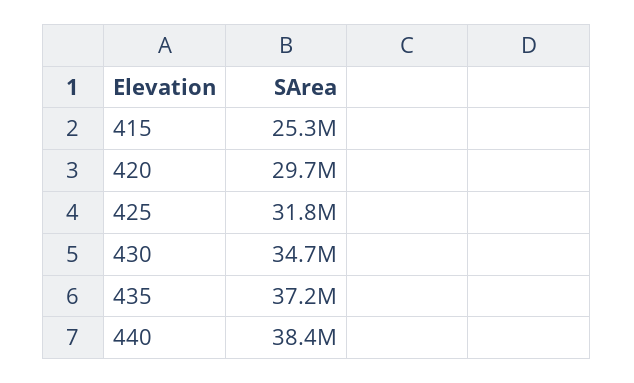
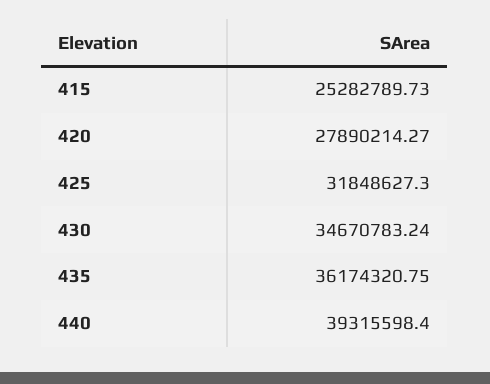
420: 29700000 -> 27890214.27
435: 37200000 -> 36174320.75
440: 38400000 -> 39315598.4

